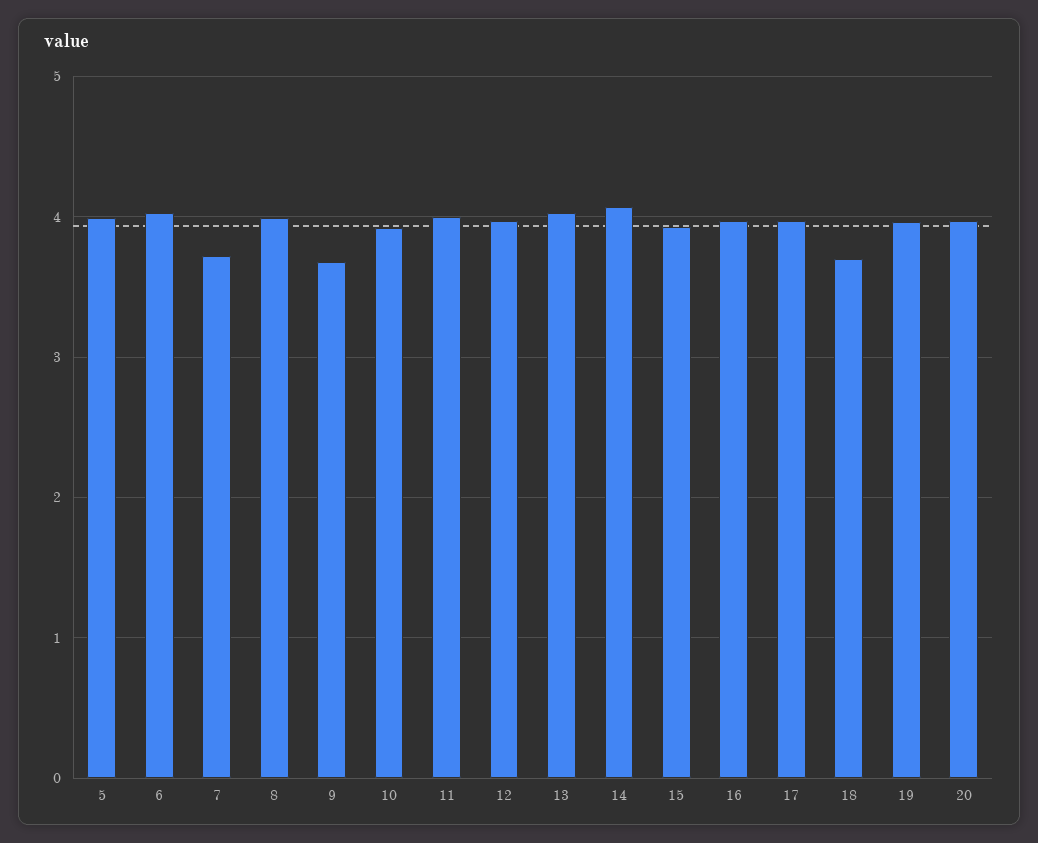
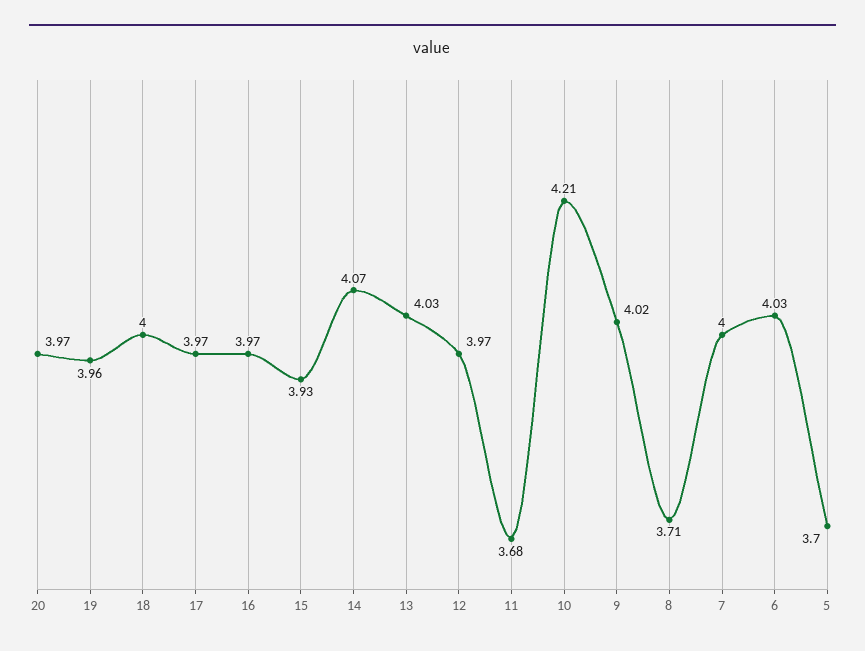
5: 4 -> 3.7
7: 3.7 -> 4
8: 4 -> 3.71
9: 3.7 -> 4.02
10: 3.9 -> 4.21
11: 4 -> 3.68
18: 3.7 -> 4

